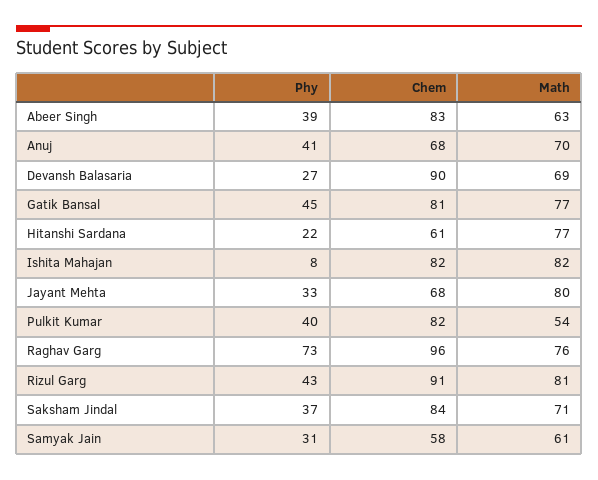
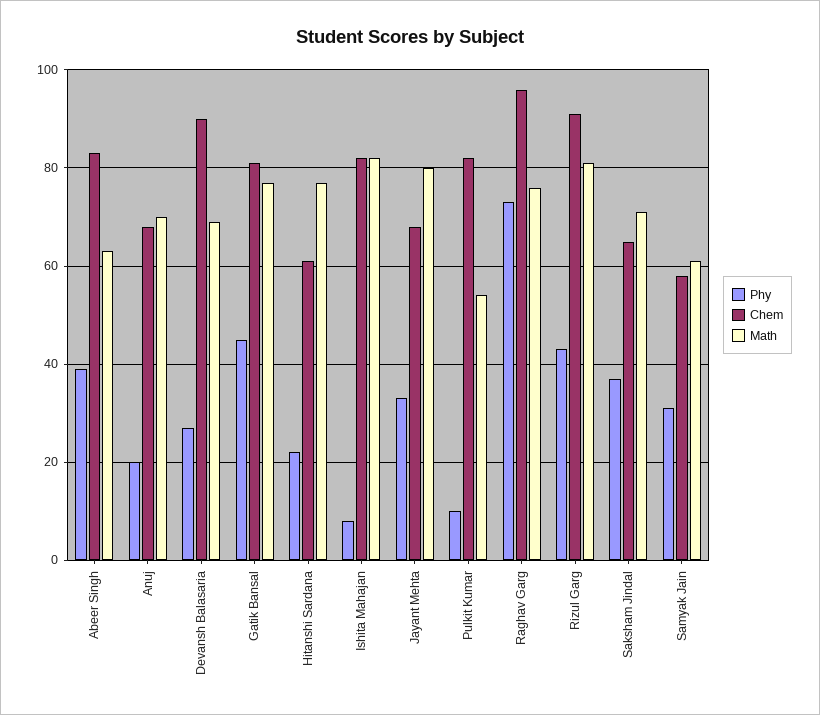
Phy, Anuj: 41 -> 20
Phy, Pulkit Kumar: 40 -> 10
Chem, Saksham Jindal: 84 -> 65

